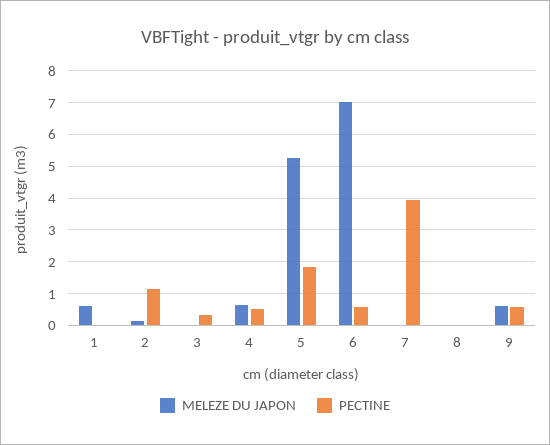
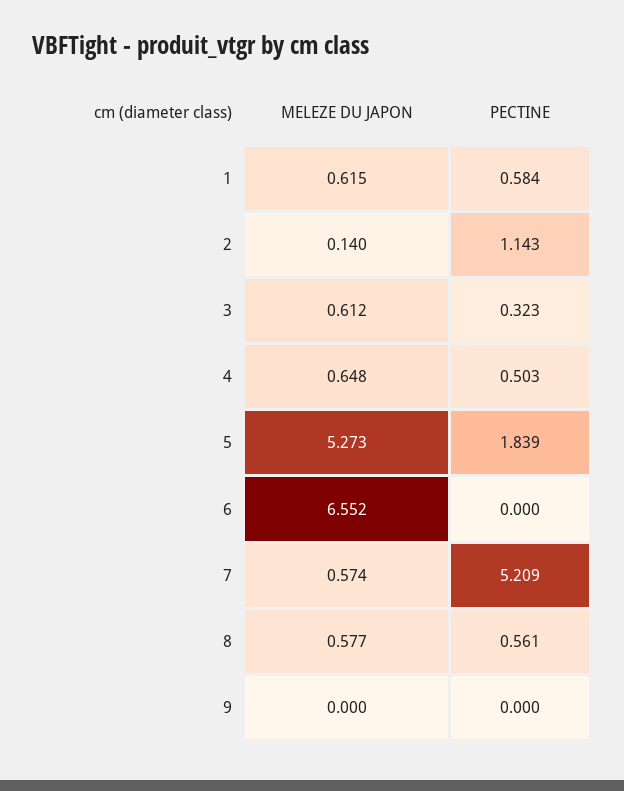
PECTINE, 1: 0 -> 0.584
MELEZE DU JAPON, 3: 0 -> 0.612
MELEZE DU JAPON, 6: 7 -> 6.552
PECTINE, 6: 0.6 -> 0
MELEZE DU JAPON, 7: 0 -> 0.574
PECTINE, 7: 4 -> 5.209
MELEZE DU JAPON, 8: 0 -> 0.577
PECTINE, 8: 0 -> 0.561
MELEZE DU JAPON, 9: 0.6 -> 0
PECTINE, 9: 0.6 -> 0

